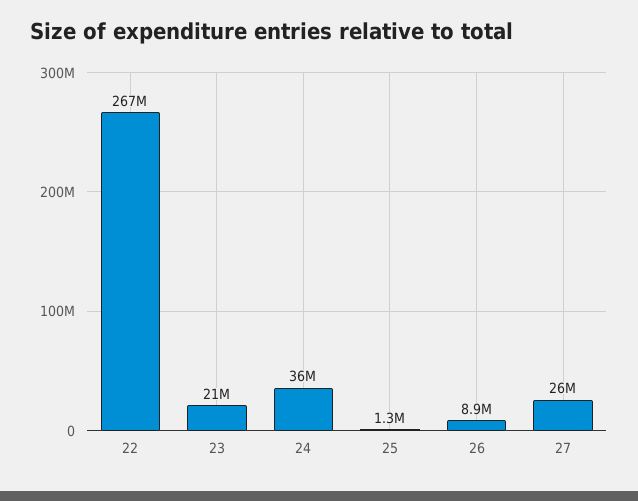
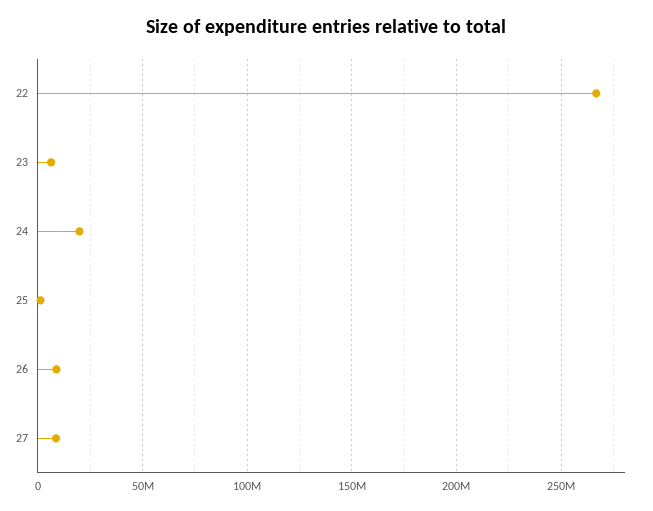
23: 21000000 -> 5000000
24: 36000000 -> 20000000
27: 26000000 -> 10000000

